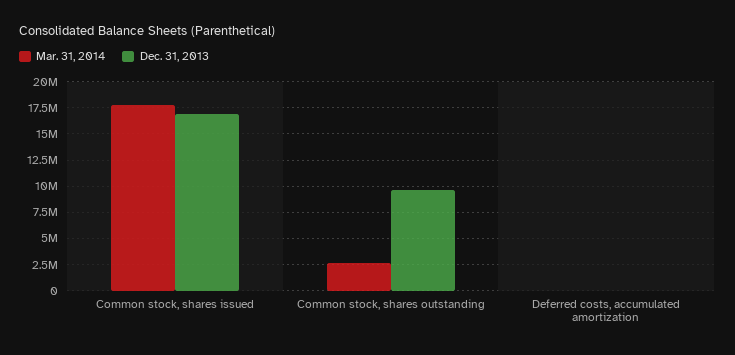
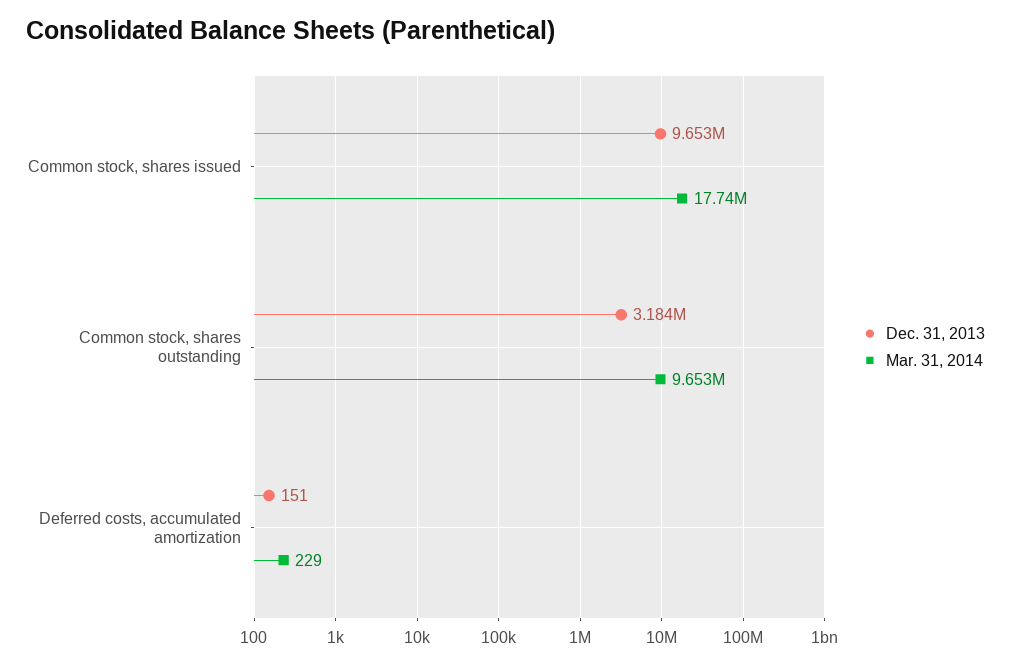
Dec. 31, 2013, Common stock, shares issued: 17500000 -> 9653000
Mar. 31, 2014, Common stock, shares outstanding: 2500000 -> 9653000
Dec. 31, 2013, Common stock, shares outstanding: 10000000 -> 3184000

